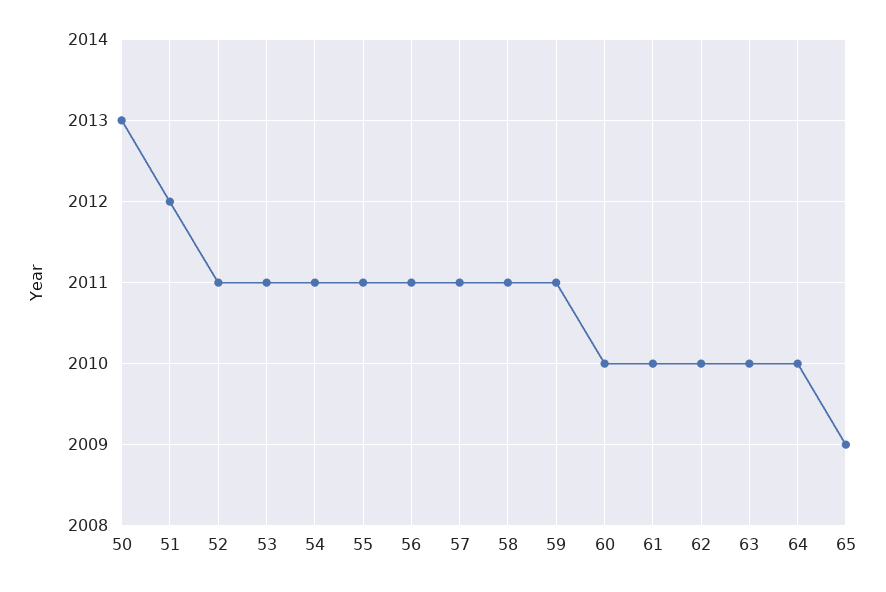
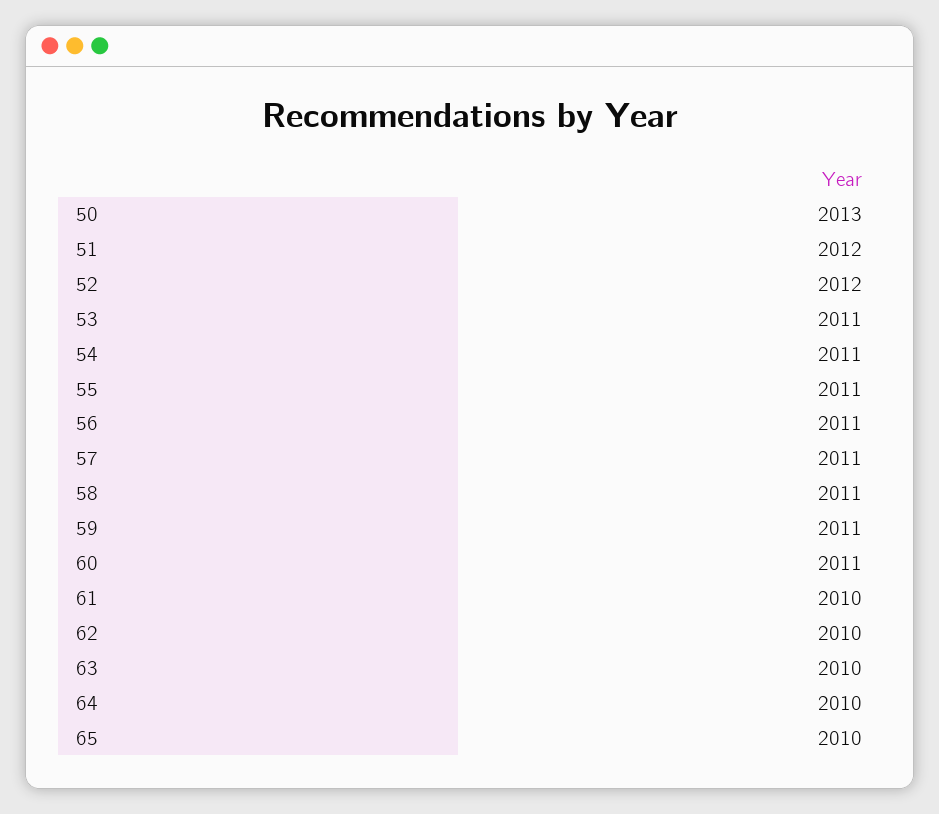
52: 2011 -> 2012
60: 2010 -> 2011
65: 2009 -> 2010

